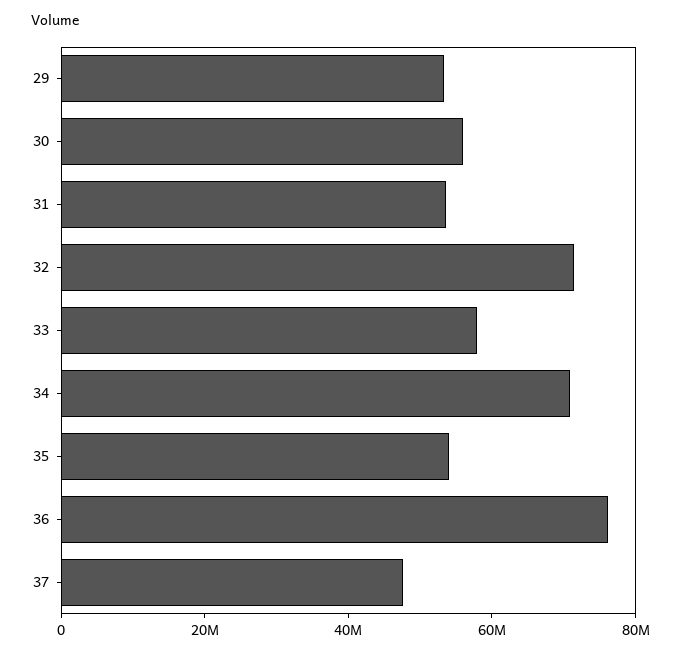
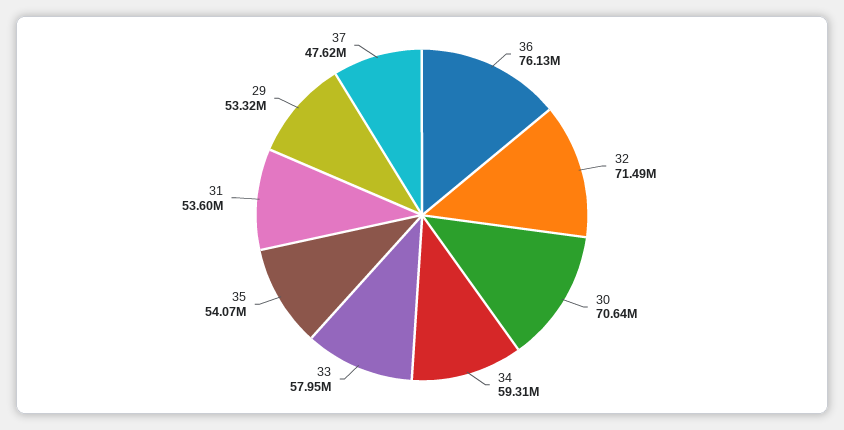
30: 55000000 -> 70640000
34: 70000000 -> 59310000

